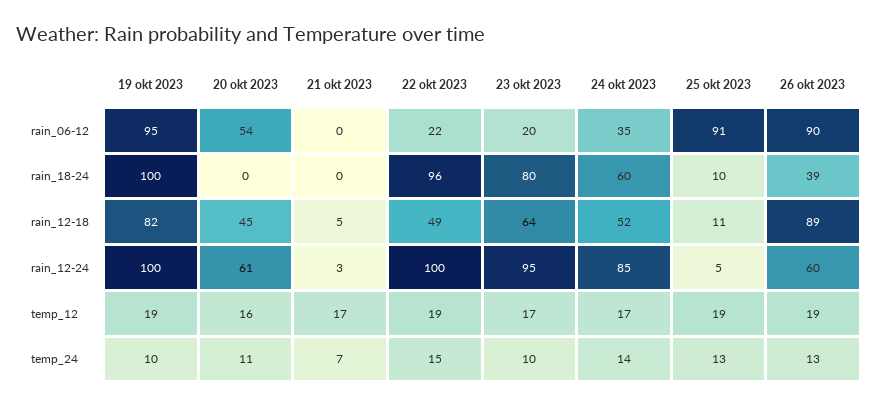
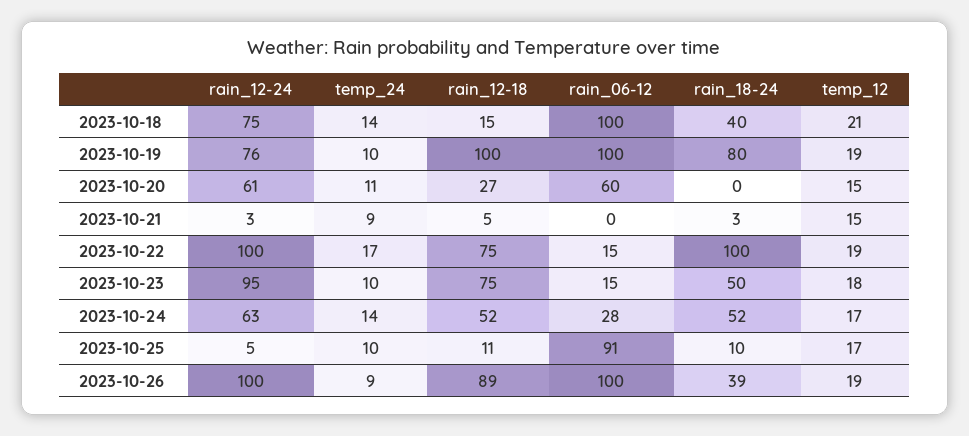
19 okt 2023, rain_06-12: 95 -> 100
20 okt 2023, rain_06-12: 54 -> 60
22 okt 2023, rain_06-12: 22 -> 15
23 okt 2023, rain_06-12: 20 -> 15
24 okt 2023, rain_06-12: 35 -> 28
26 okt 2023, rain_06-12: 90 -> 100
19 okt 2023, rain_18-24: 100 -> 80
21 okt 2023, rain_18-24: 0 -> 3
22 okt 2023, rain_18-24: 96 -> 100
23 okt 2023, rain_18-24: 80 -> 50
24 okt 2023, rain_18-24: 60 -> 52
19 okt 2023, rain_12-18: 82 -> 100
20 okt 2023, rain_12-18: 45 -> 27
22 okt 2023, rain_12-18: 49 -> 75
23 okt 2023, rain_12-18: 64 -> 75
19 okt 2023, rain_12-24: 100 -> 76
24 okt 2023, rain_12-24: 85 -> 63
26 okt 2023, rain_12-24: 60 -> 100
20 okt 2023, temp_12: 16 -> 15
21 okt 2023, temp_12: 17 -> 15
23 okt 2023, temp_12: 17 -> 18
25 okt 2023, temp_12: 19 -> 17
21 okt 2023, temp_24: 7 -> 9
22 okt 2023, temp_24: 15 -> 17
25 okt 2023, temp_24: 13 -> 10
26 okt 2023, temp_24: 13 -> 9
2023-10-18, rain_12-24: none -> 75
2023-10-18, temp_24: none -> 14
2023-10-18, rain_12-18: none -> 15
2023-10-18, rain_06-12: none -> 100
2023-10-18, rain_18-24: none -> 40
2023-10-18, temp_12: none -> 21

